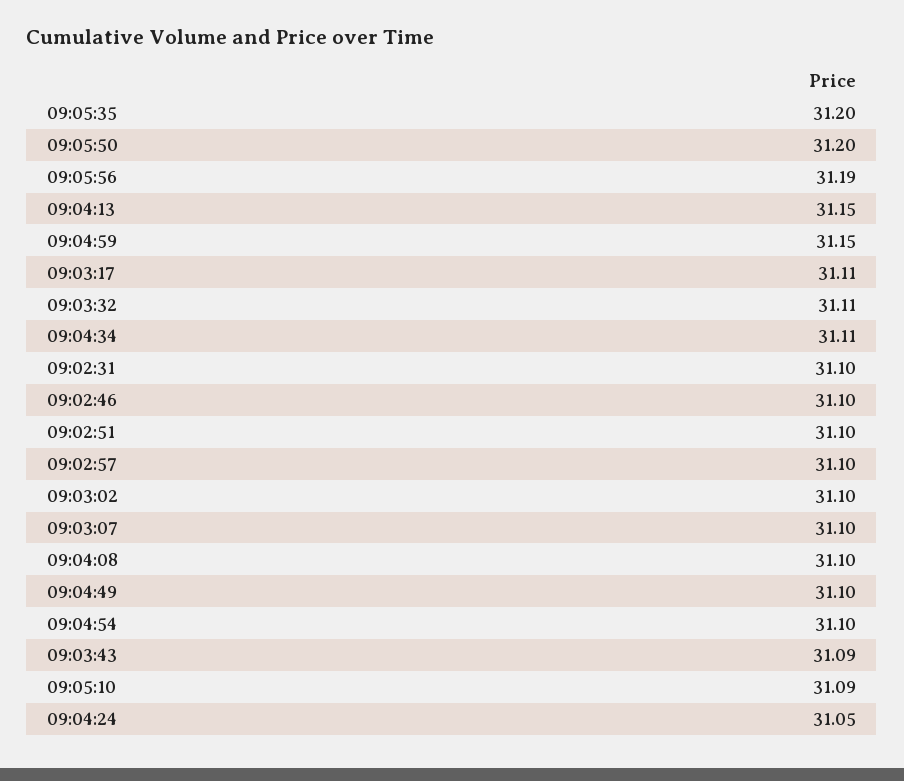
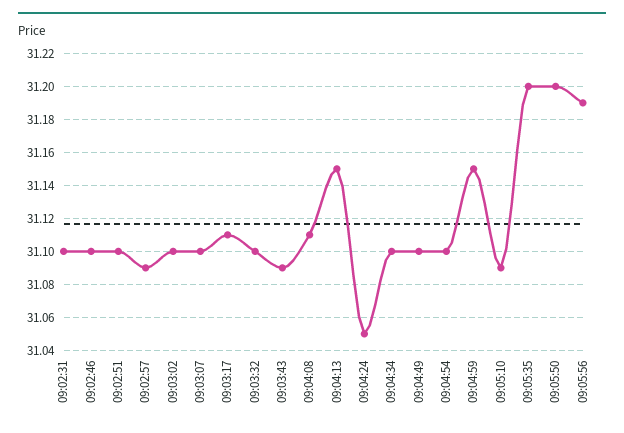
09:03:32: 31.11 -> 31.1
09:04:34: 31.11 -> 31.1
09:02:57: 31.1 -> 31.09
09:04:08: 31.1 -> 31.11

